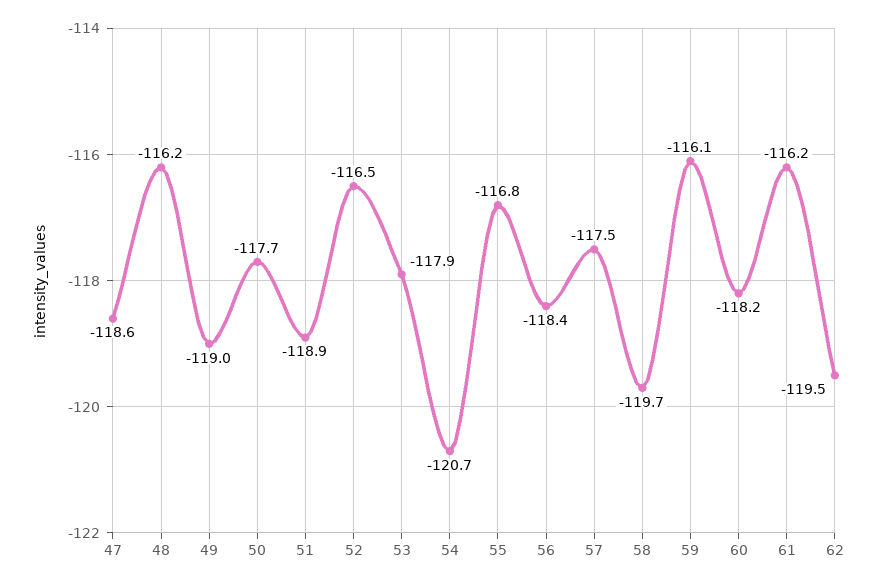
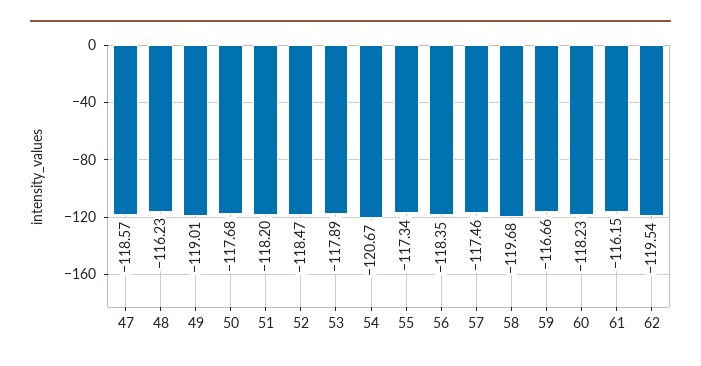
51: -118.9 -> -118.2
52: -116.5 -> -118.47
55: -116.8 -> -117.34
59: -116.1 -> -116.66

